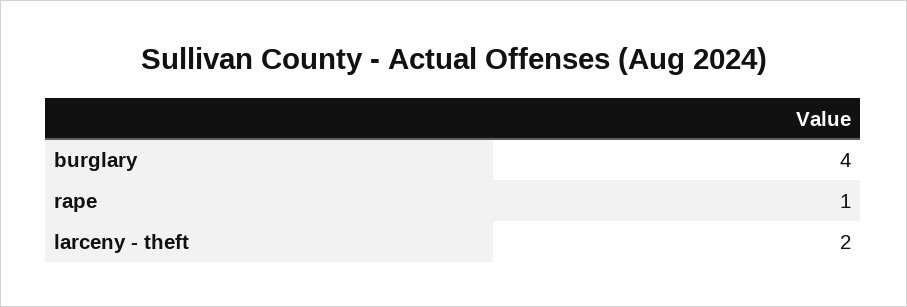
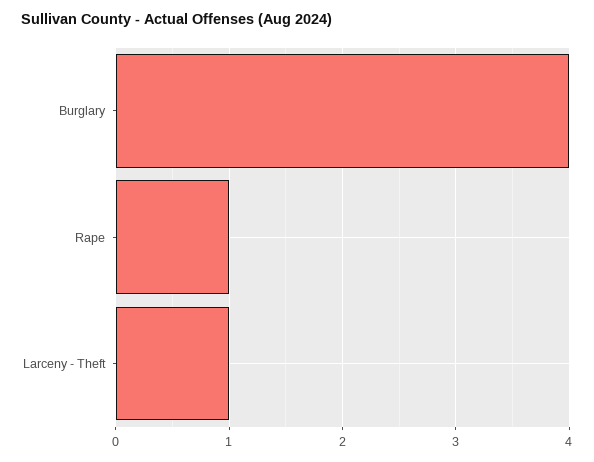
larceny - theft: 2 -> 1

